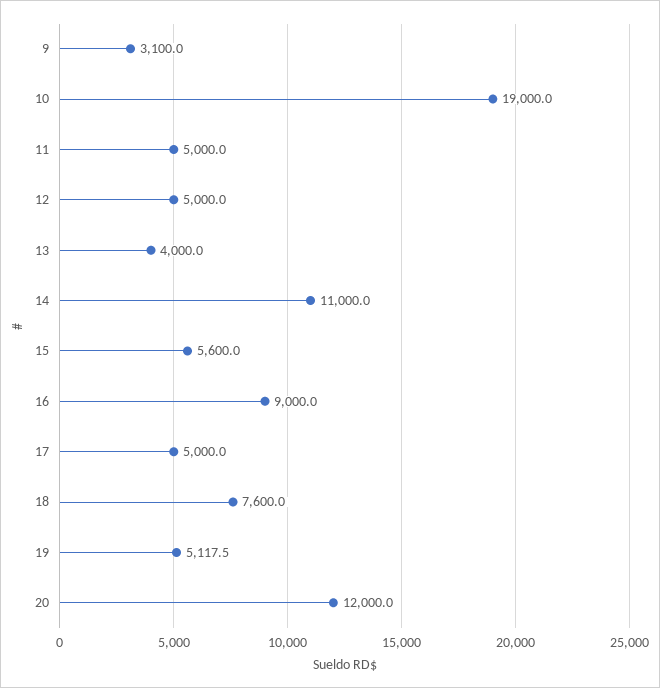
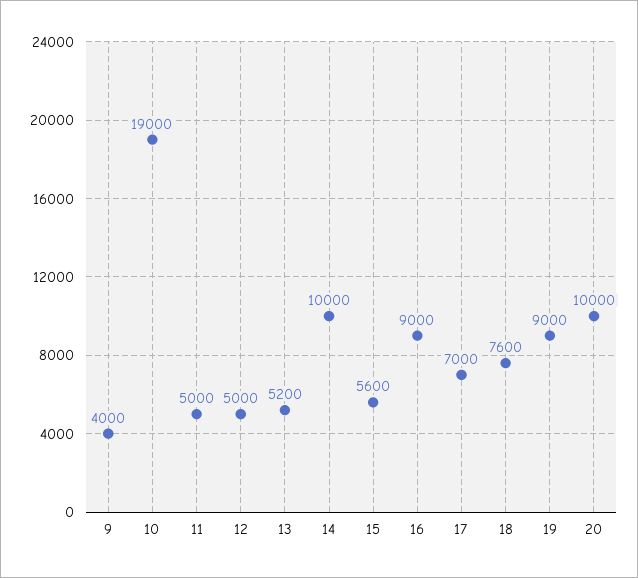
9: 3100 -> 4000
13: 4000 -> 5200
14: 11000 -> 10000
17: 5000 -> 7000
19: 5117.5 -> 9000
20: 12000 -> 10000

